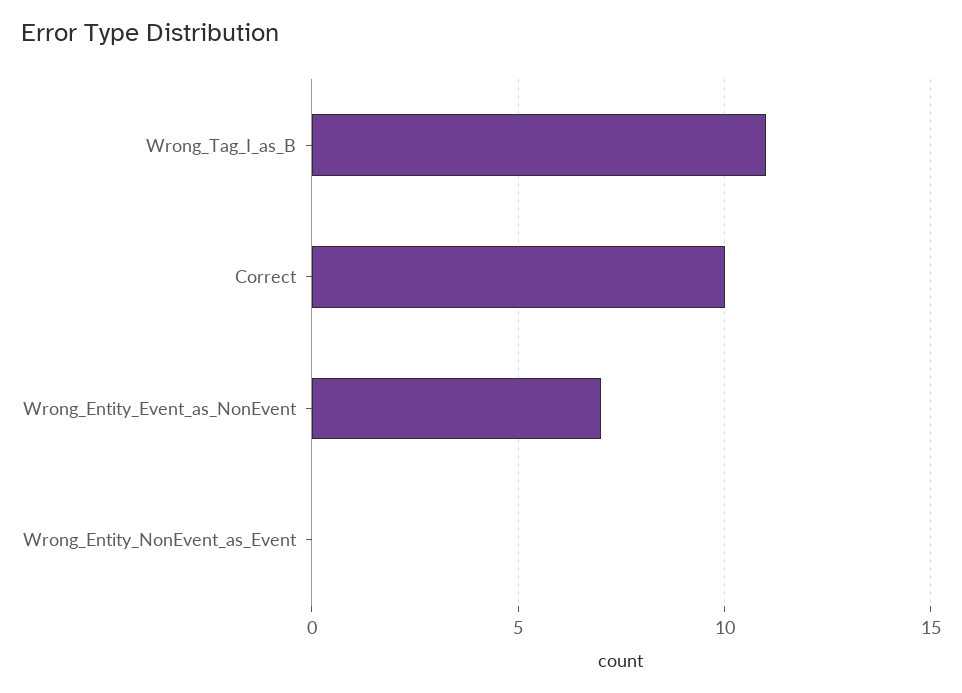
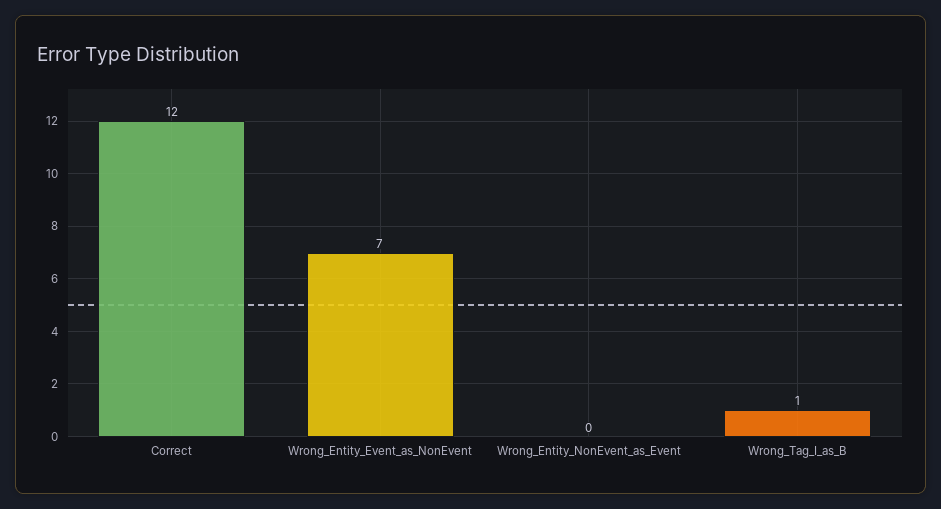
Wrong_Tag_I_as_B: 11 -> 1
Correct: 10 -> 12

